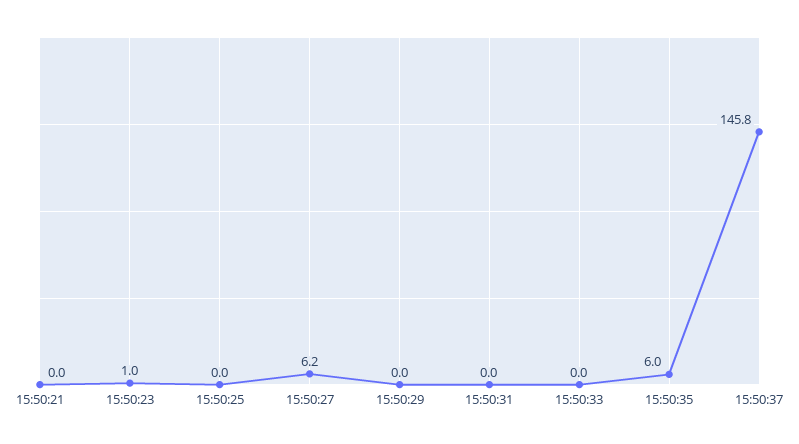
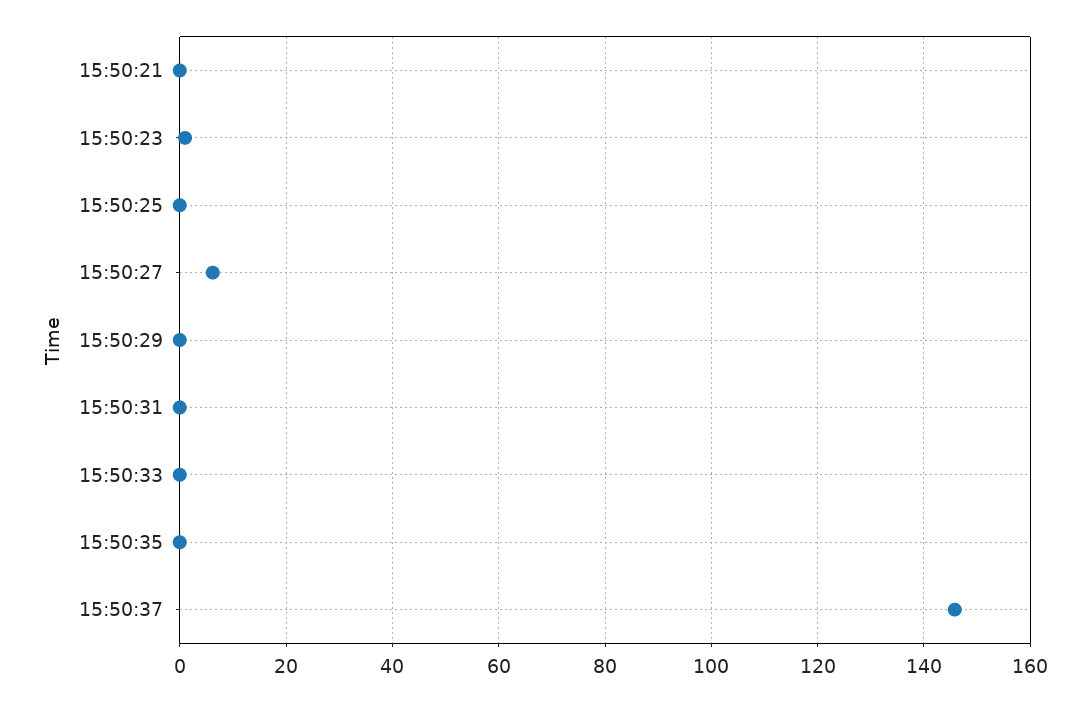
15:50:35: 6 -> 0

